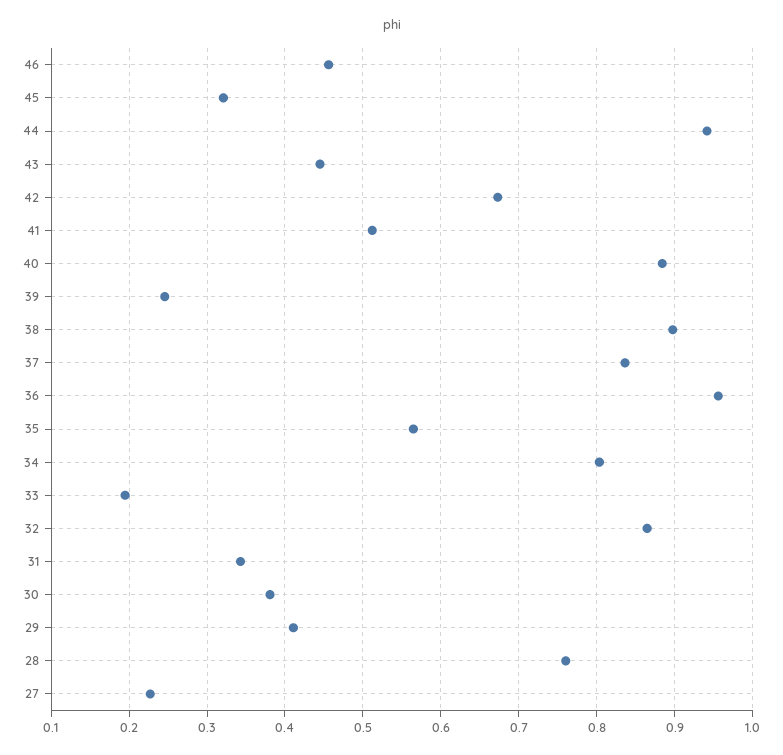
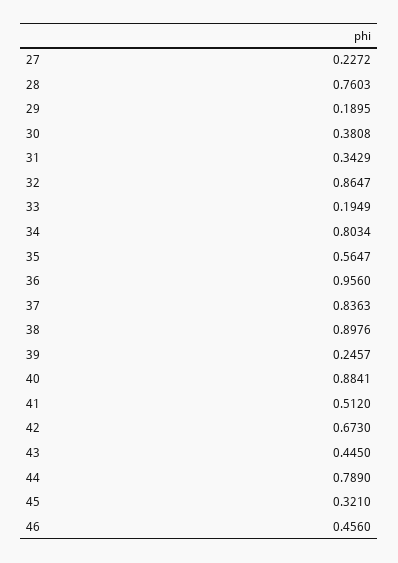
44: 0.94 -> 0.789
29: 0.41 -> 0.1895

